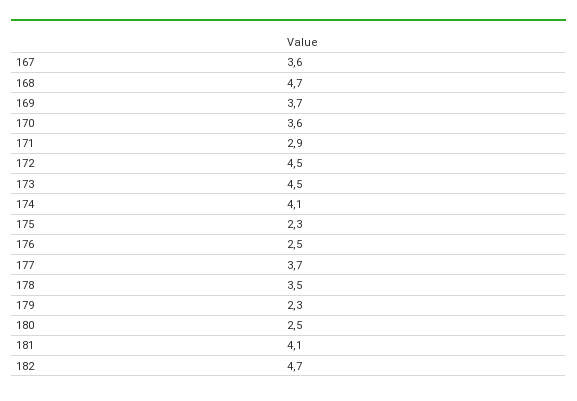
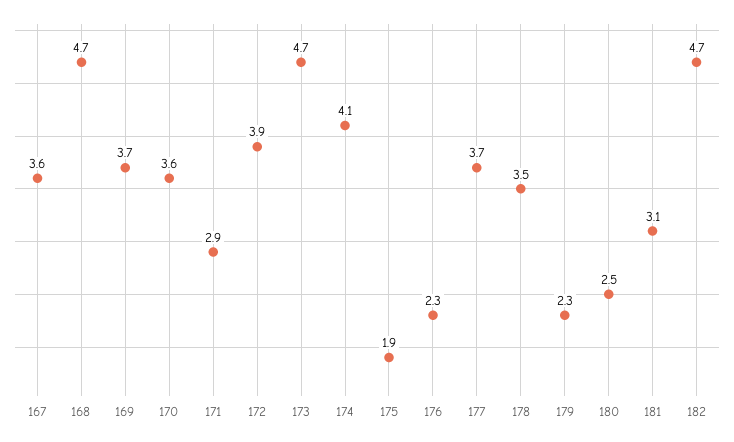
172: 4.5 -> 3.9
173: 4.5 -> 4.7
175: 2.3 -> 1.9
176: 2.5 -> 2.3
181: 4.1 -> 3.1

